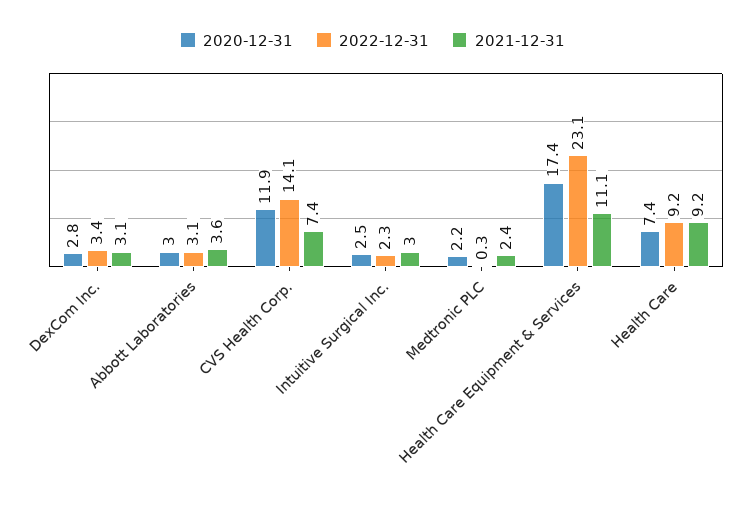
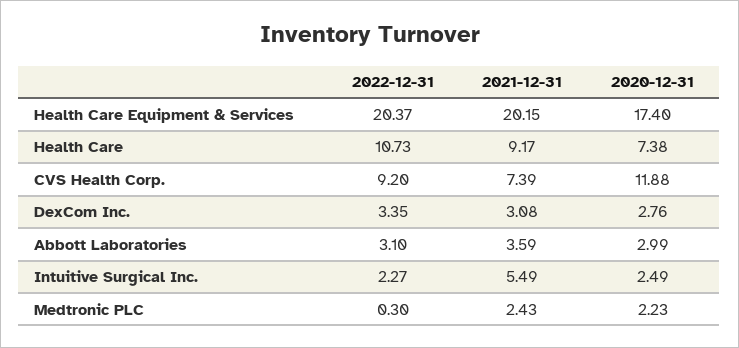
2022-12-31, CVS Health Corp.: 14.1 -> 9.2
2021-12-31, Intuitive Surgical Inc.: 3 -> 5.49
2022-12-31, Health Care Equipment & Services: 23.1 -> 20.37
2021-12-31, Health Care Equipment & Services: 11.1 -> 20.15
2022-12-31, Health Care: 9.2 -> 10.73

